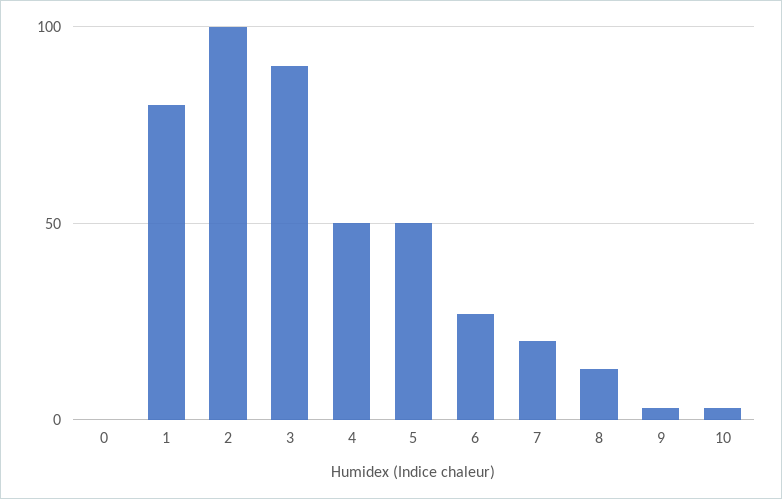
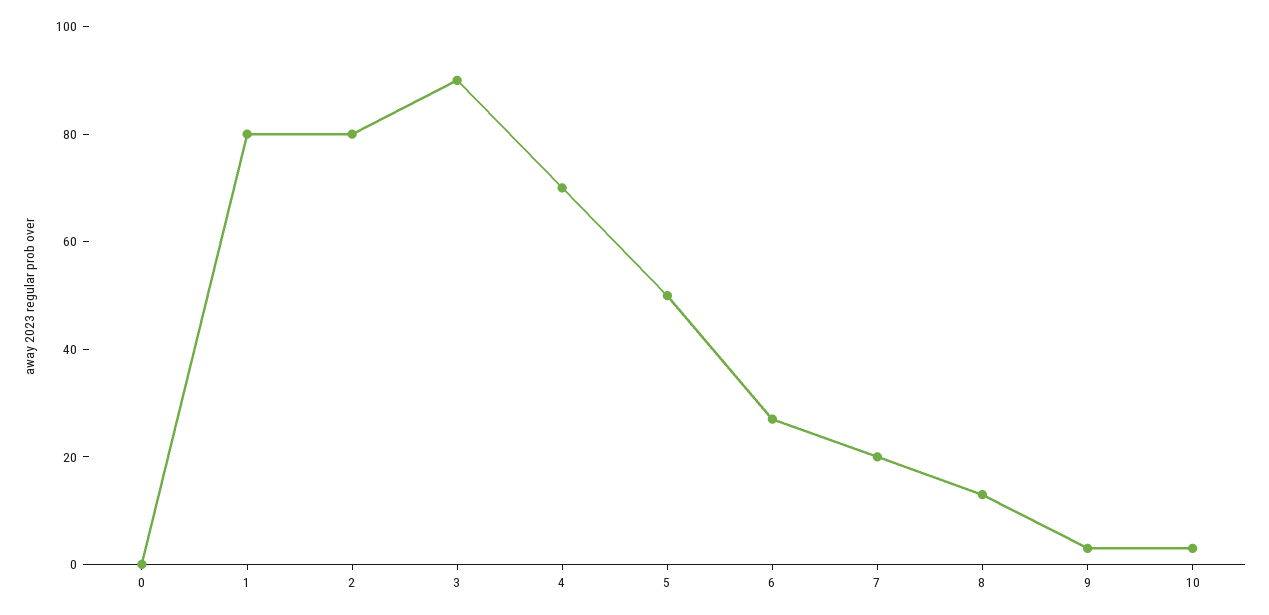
2: 100 -> 80
4: 50 -> 70

